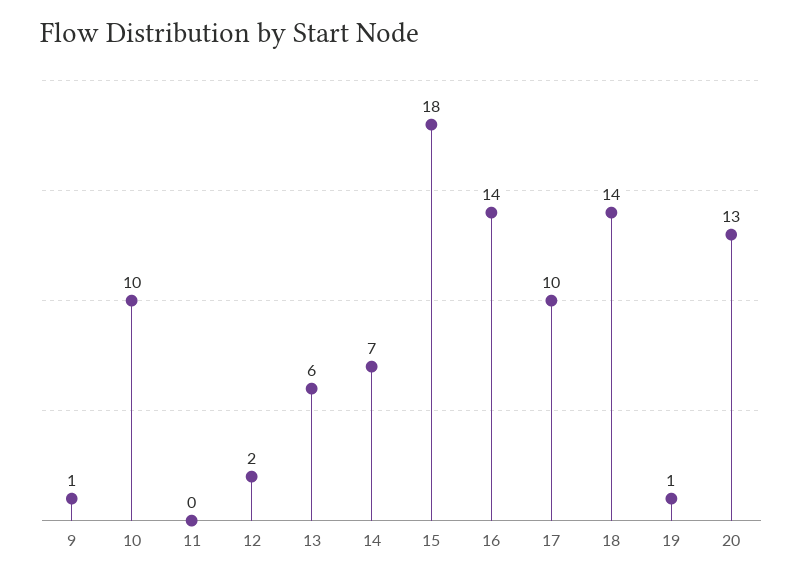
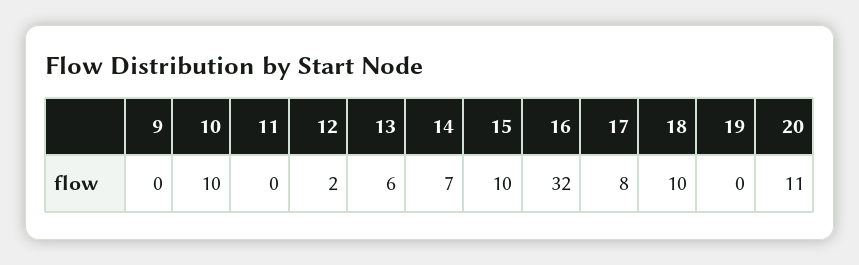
9: 1 -> 0
15: 18 -> 10
16: 14 -> 32
17: 10 -> 8
18: 14 -> 10
19: 1 -> 0
20: 13 -> 11

